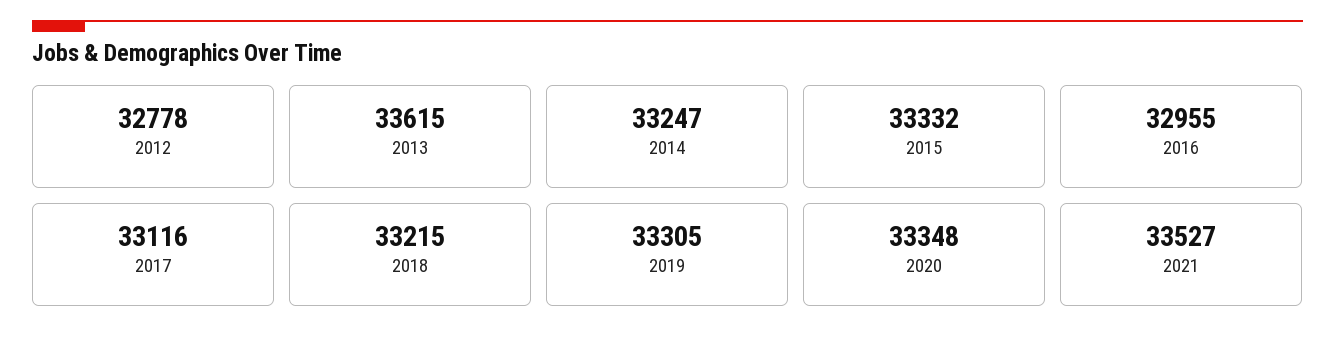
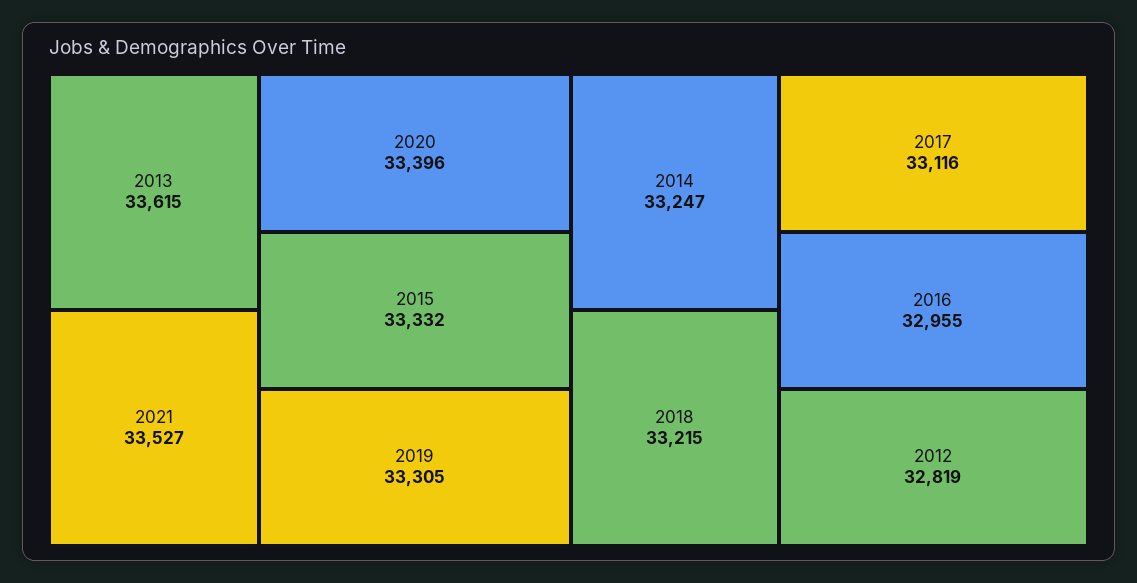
2012: 32778 -> 32819
2020: 33348 -> 33396

